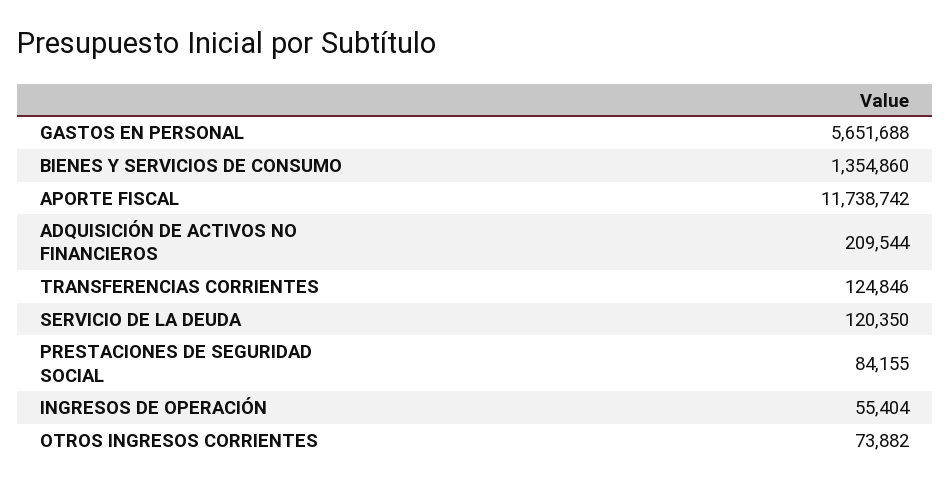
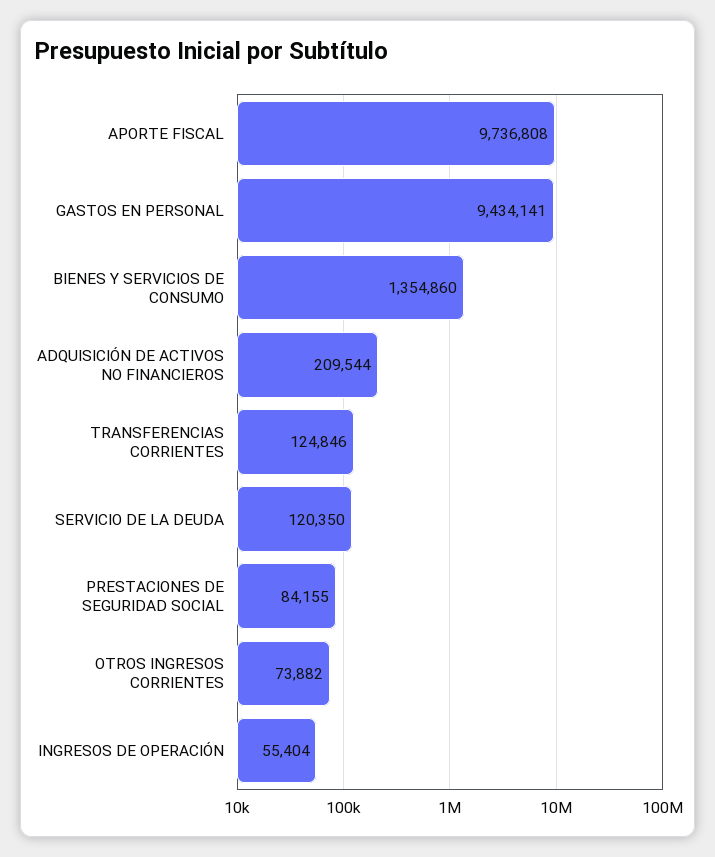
GASTOS EN PERSONAL: 5651688 -> 9434141
APORTE FISCAL: 11738742 -> 9736808

